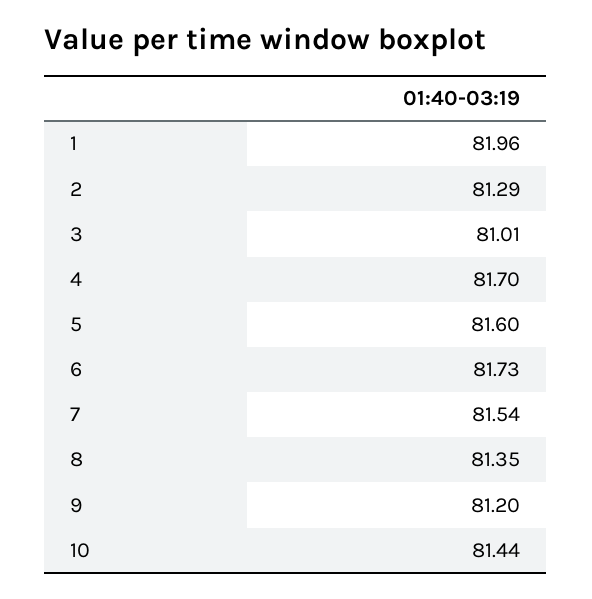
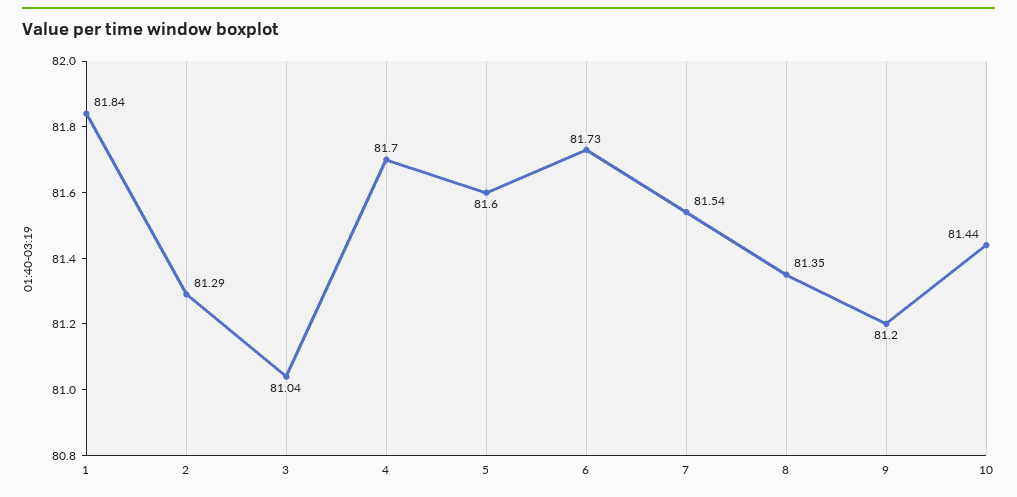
1: 81.96 -> 81.84
3: 81.01 -> 81.04

